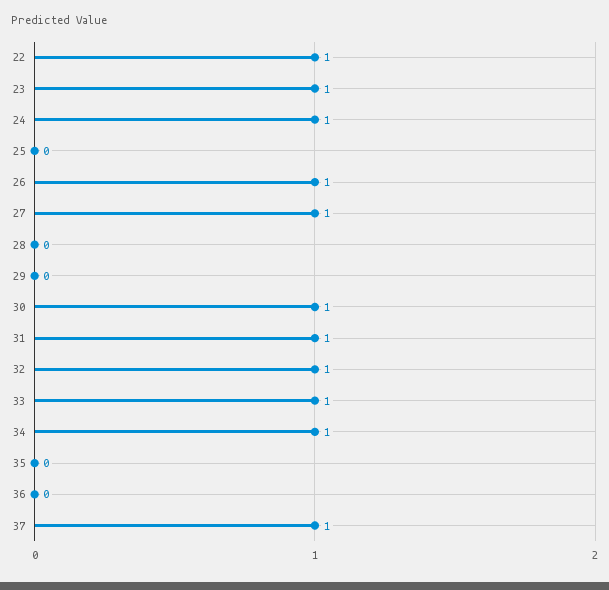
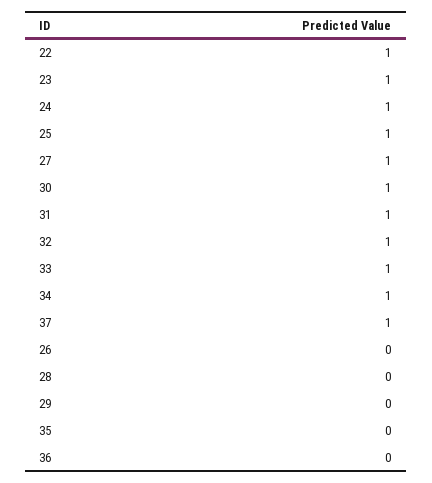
25: 0 -> 1
26: 1 -> 0

